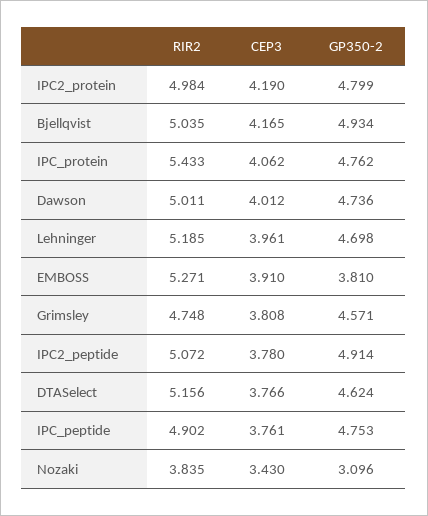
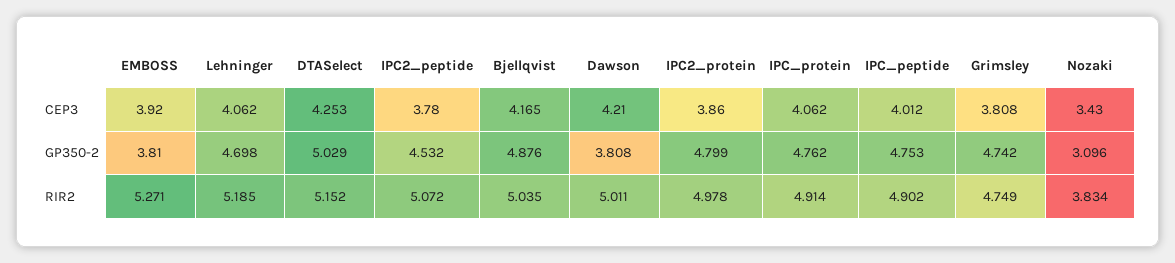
RIR2, IPC2_protein: 4.984 -> 4.978
CEP3, IPC2_protein: 4.19 -> 3.86
GP350-2, Bjellqvist: 4.934 -> 4.876
RIR2, IPC_protein: 5.433 -> 4.914
CEP3, Dawson: 4.012 -> 4.21
GP350-2, Dawson: 4.736 -> 3.808
CEP3, Lehninger: 3.961 -> 4.062
CEP3, EMBOSS: 3.91 -> 3.92
RIR2, Grimsley: 4.748 -> 4.749
GP350-2, Grimsley: 4.571 -> 4.742
GP350-2, IPC2_peptide: 4.914 -> 4.532
RIR2, DTASelect: 5.156 -> 5.152
CEP3, DTASelect: 3.766 -> 4.253
GP350-2, DTASelect: 4.624 -> 5.029
CEP3, IPC_peptide: 3.761 -> 4.012
RIR2, Nozaki: 3.835 -> 3.834

